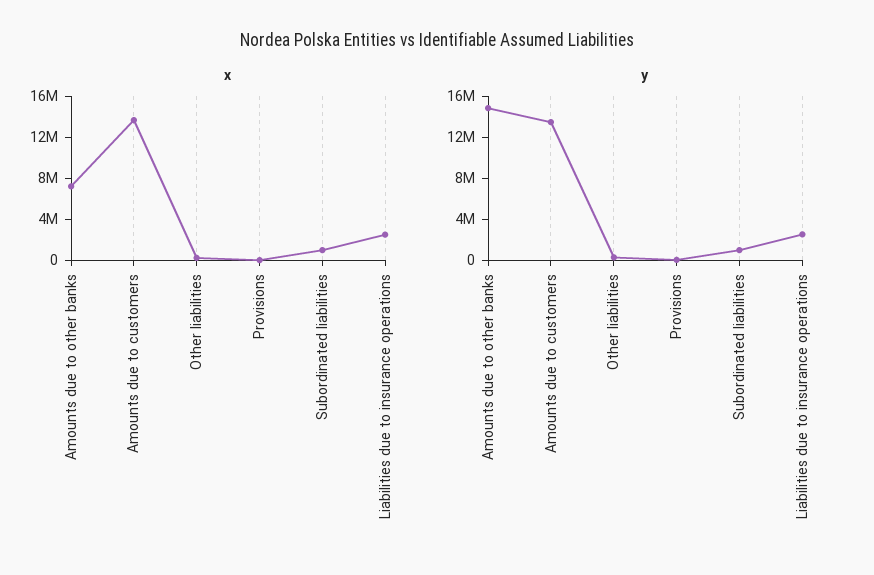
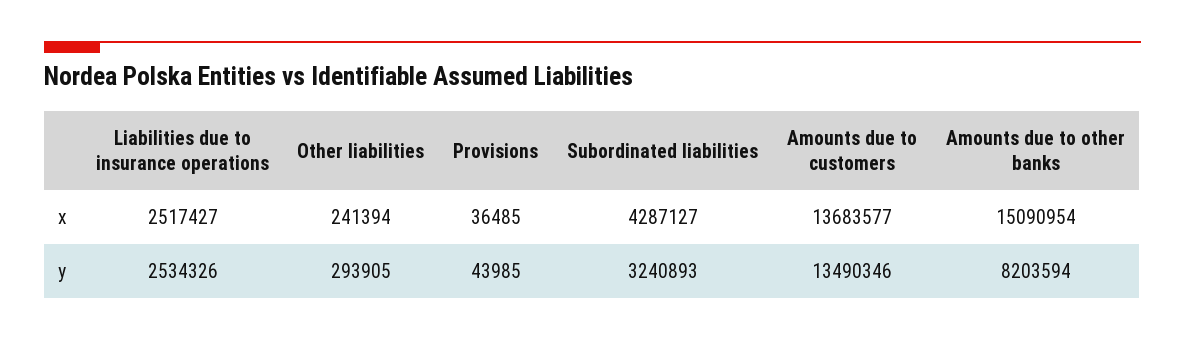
x, Amounts due to other banks: 7000000 -> 15090954
x, Subordinated liabilities: 1000000 -> 4287127
y, Amounts due to other banks: 15000000 -> 8203594
y, Subordinated liabilities: 1000000 -> 3240893

